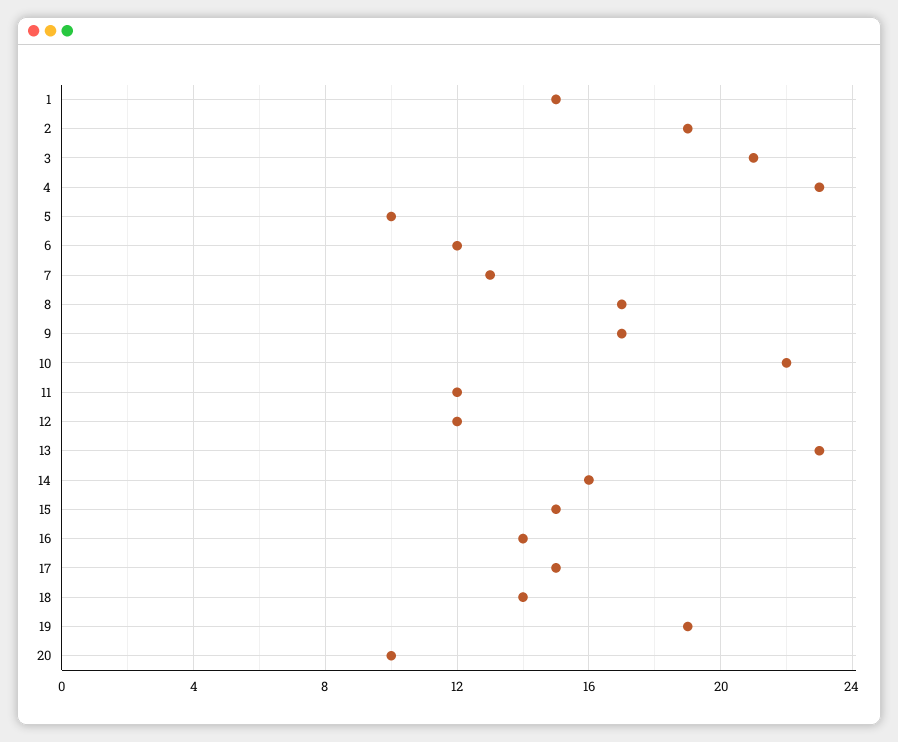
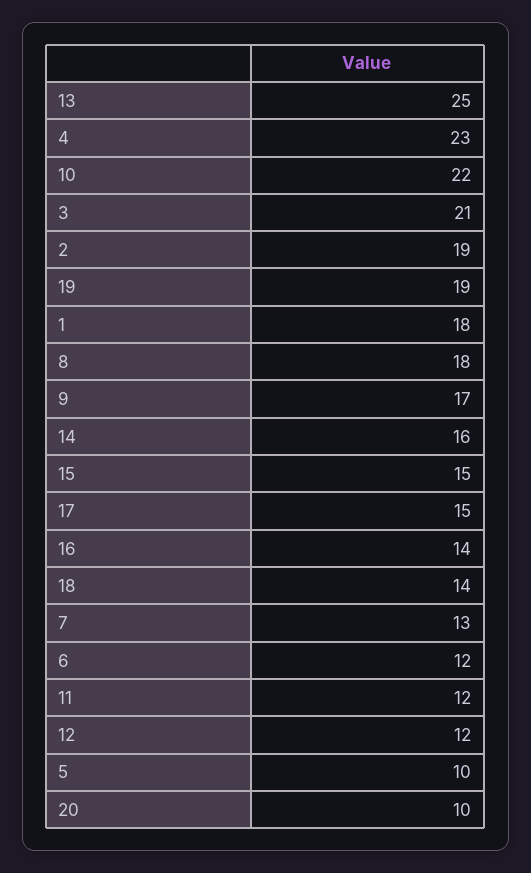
1: 15 -> 18
8: 17 -> 18
13: 23 -> 25

